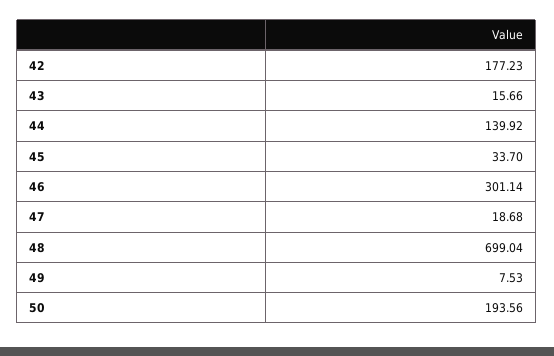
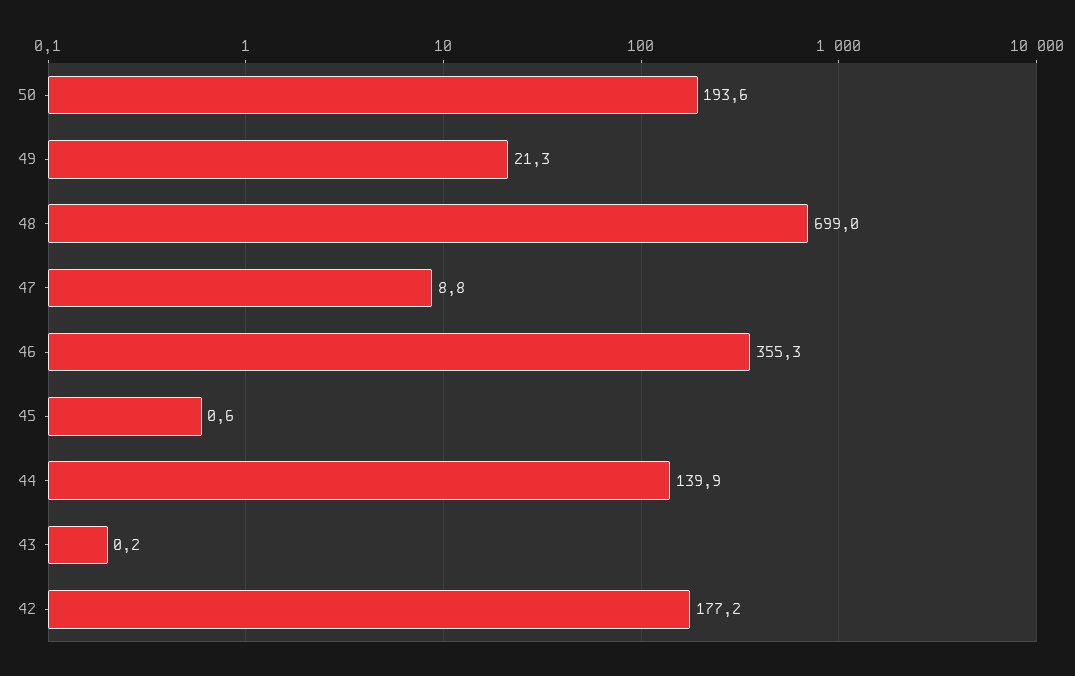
43: 15.66 -> 0.2
45: 33.7 -> 0.6
46: 301.14 -> 355.3
47: 18.68 -> 8.8
49: 7.53 -> 21.3

